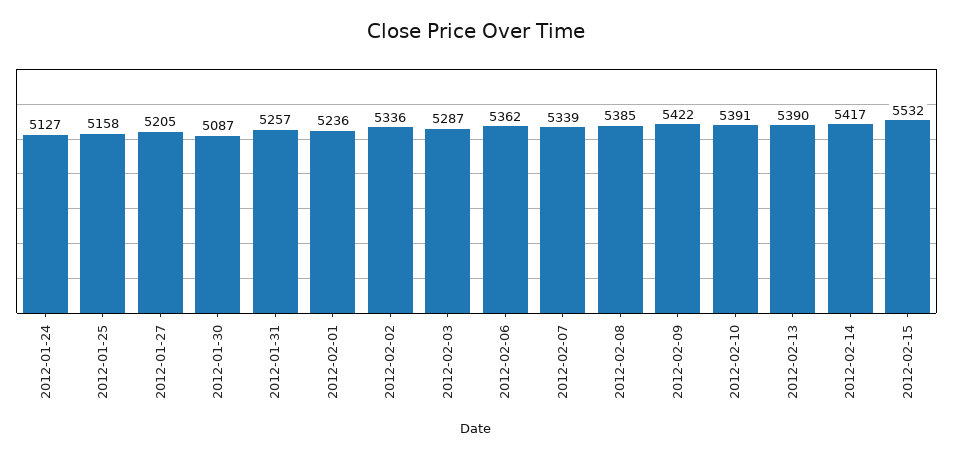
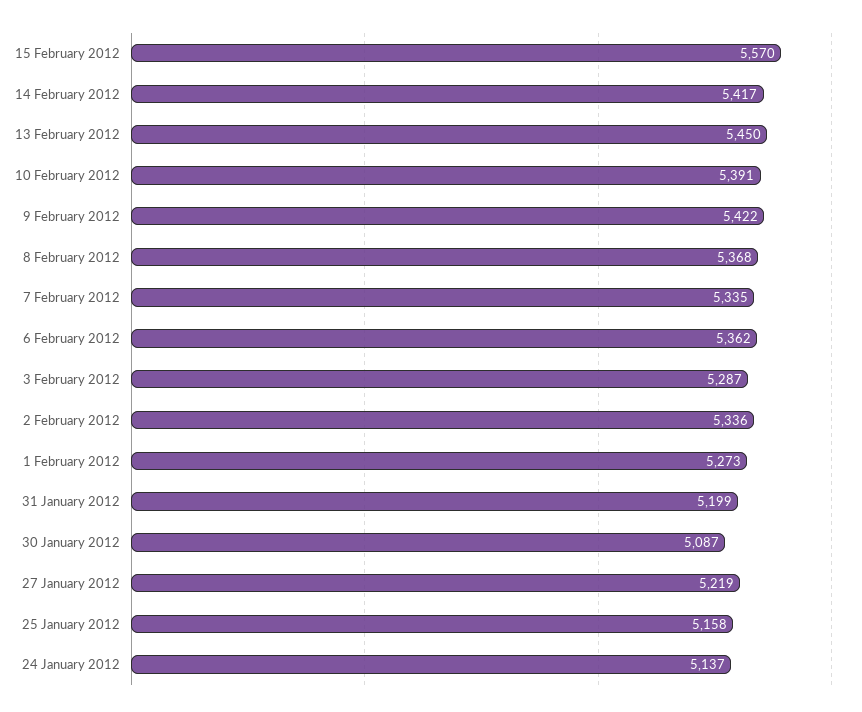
2012-01-24: 5127 -> 5137
2012-01-27: 5205 -> 5219
2012-01-31: 5257 -> 5199
2012-02-01: 5236 -> 5273
2012-02-07: 5339 -> 5335
2012-02-08: 5385 -> 5368
2012-02-13: 5390 -> 5450
2012-02-15: 5532 -> 5570

